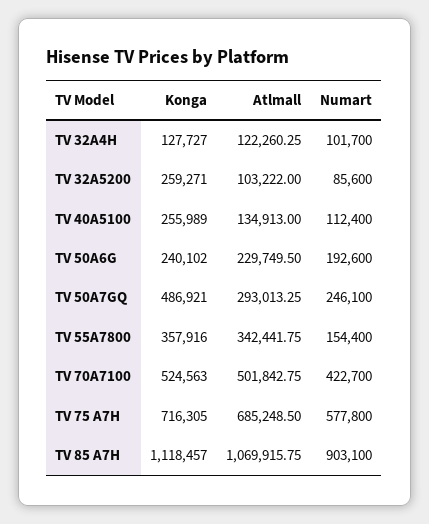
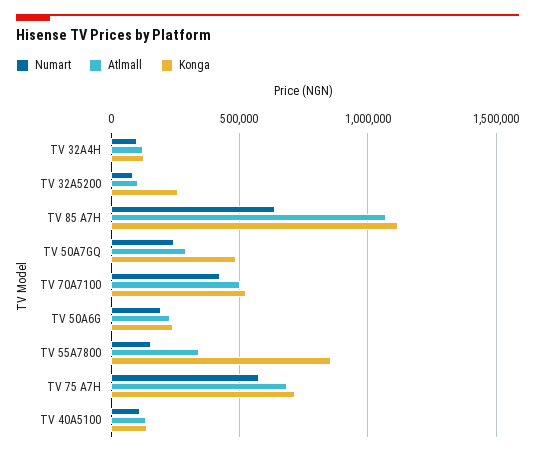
Konga, TV 40A5100: 255989 -> 150000
Konga, TV 55A7800: 357916 -> 850000
Numart, TV 85 A7H: 903100 -> 650000

